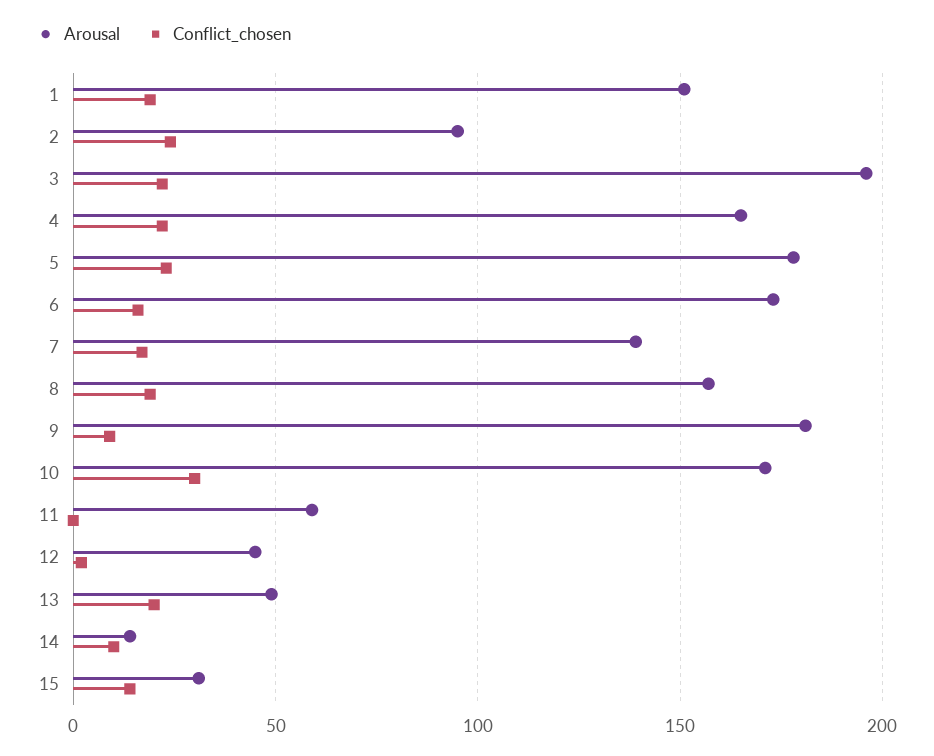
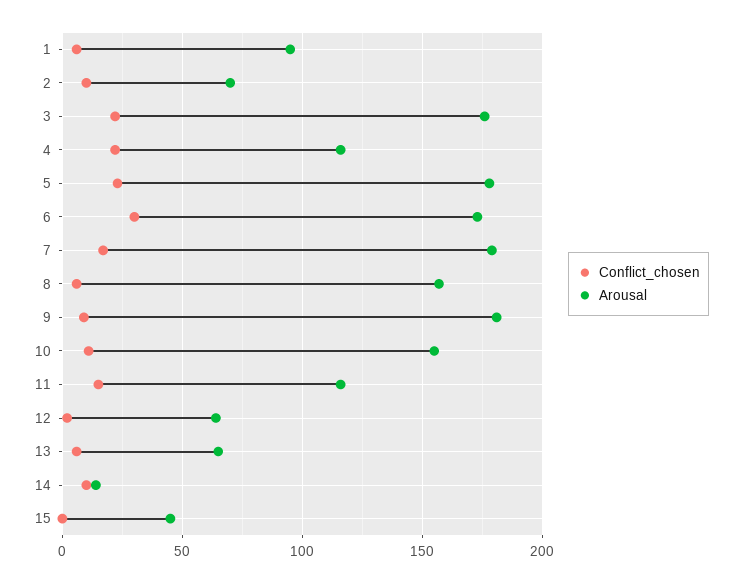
Arousal, 1: 150 -> 95
Conflict_chosen, 1: 20 -> 5
Arousal, 2: 95 -> 70
Conflict_chosen, 2: 25 -> 10
Arousal, 3: 195 -> 175
Arousal, 4: 165 -> 115
Conflict_chosen, 6: 15 -> 30
Arousal, 7: 140 -> 180
Conflict_chosen, 8: 20 -> 5
Arousal, 10: 170 -> 155
Conflict_chosen, 10: 30 -> 10
Arousal, 11: 60 -> 115
Conflict_chosen, 11: 0 -> 15
Arousal, 12: 45 -> 65
Arousal, 13: 50 -> 65
Conflict_chosen, 13: 20 -> 5
Arousal, 15: 30 -> 45
Conflict_chosen, 15: 15 -> 0

